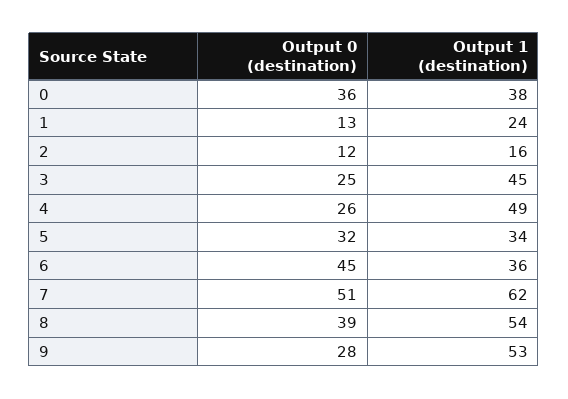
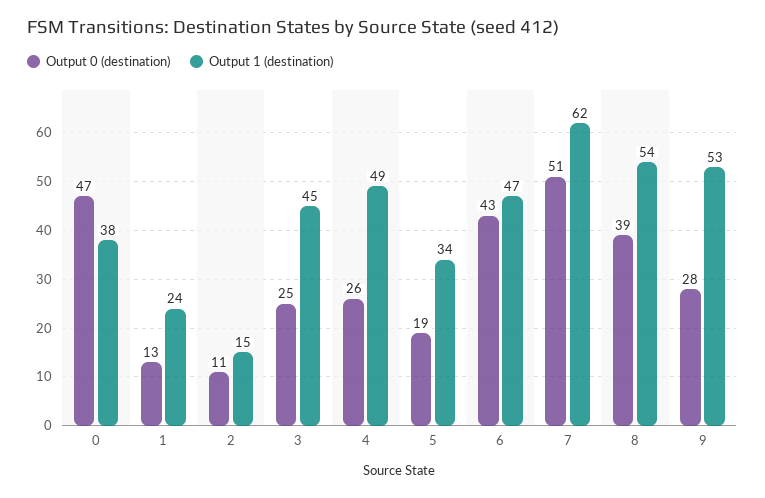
Output 0 (destination), 0: 36 -> 47
Output 0 (destination), 2: 12 -> 11
Output 1 (destination), 2: 16 -> 15
Output 0 (destination), 5: 32 -> 19
Output 0 (destination), 6: 45 -> 43
Output 1 (destination), 6: 36 -> 47

